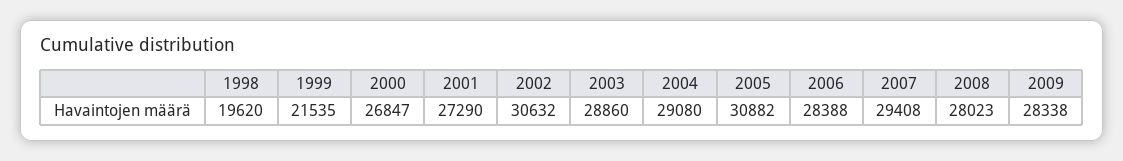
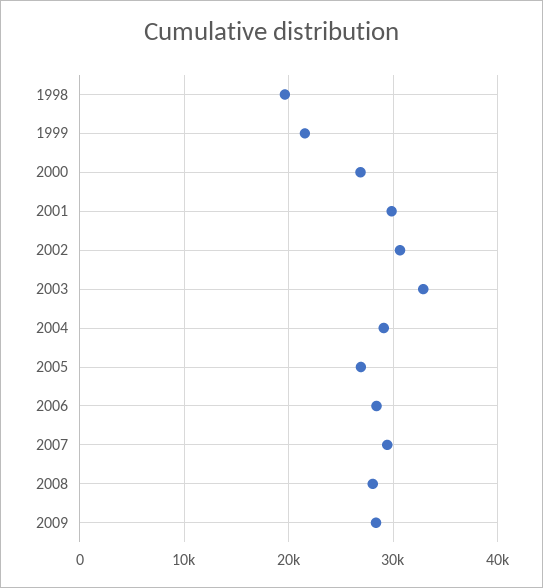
2001: 27290 -> 30000
2003: 28860 -> 33000
2005: 30882 -> 27000

